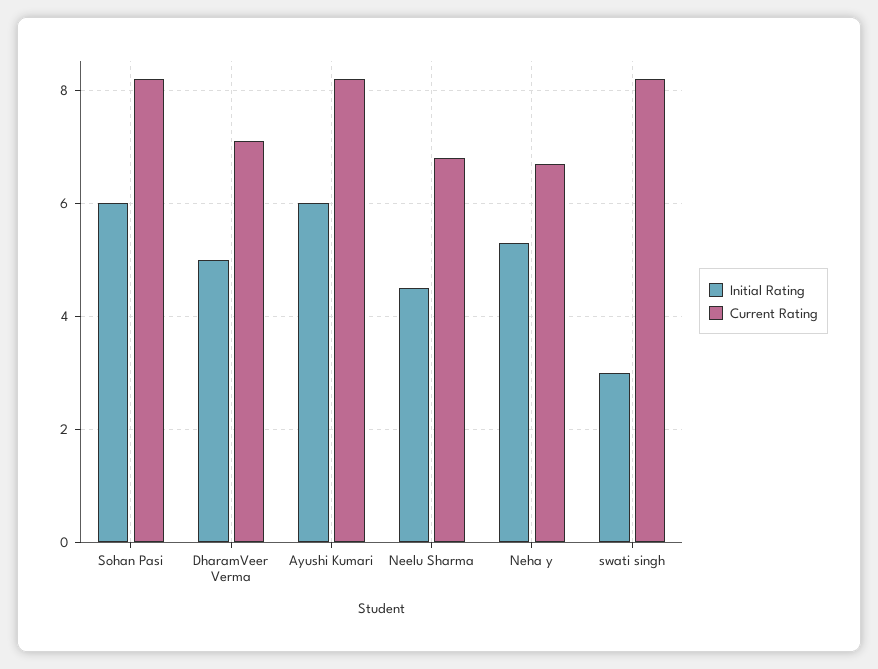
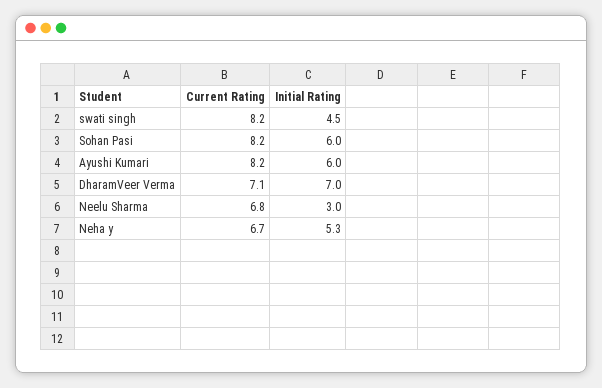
Initial Rating, DharamVeer Verma: 5 -> 7
Initial Rating, Neelu Sharma: 4.5 -> 3
Initial Rating, swati singh: 3 -> 4.5

